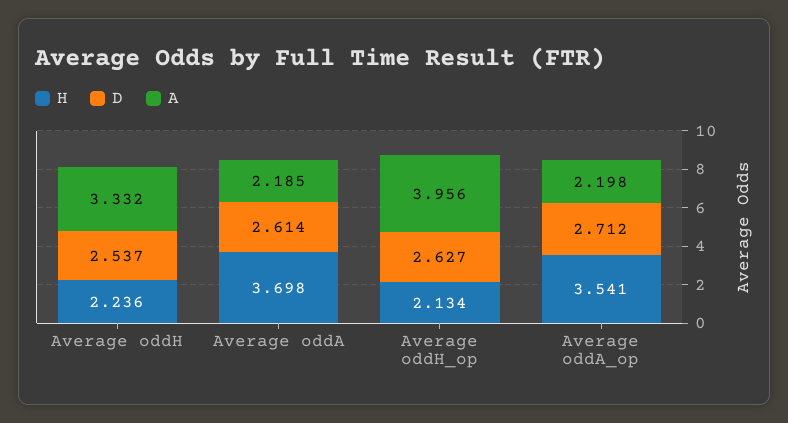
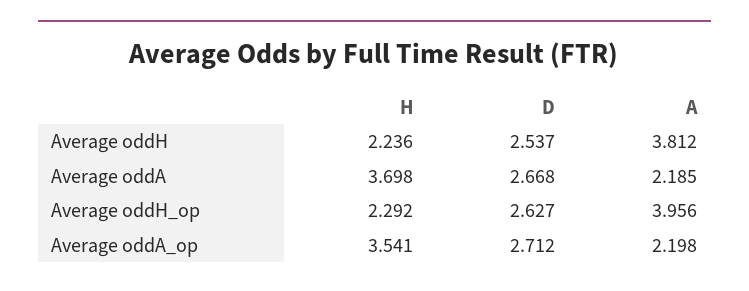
A, Average oddH: 3.332 -> 3.812
D, Average oddA: 2.614 -> 2.668
H, Average oddH_op: 2.134 -> 2.292

